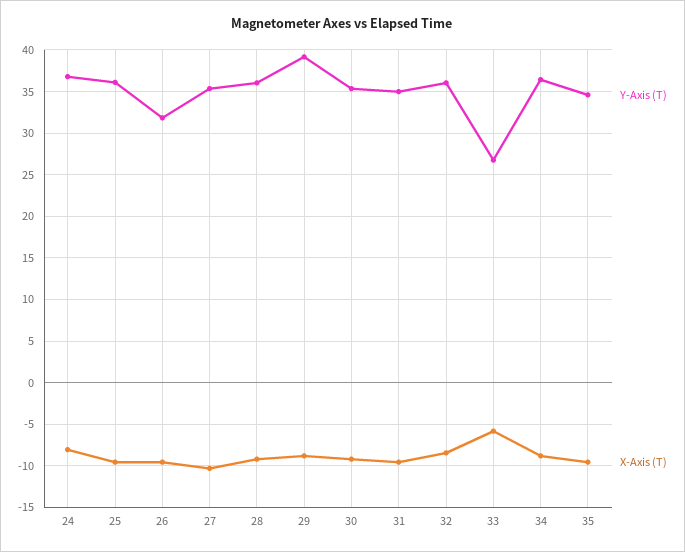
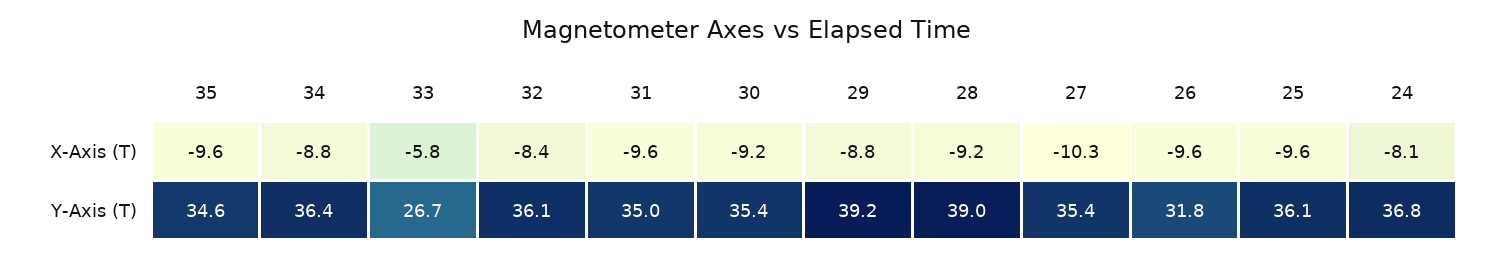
Y-Axis (T), 28: 36 -> 39

